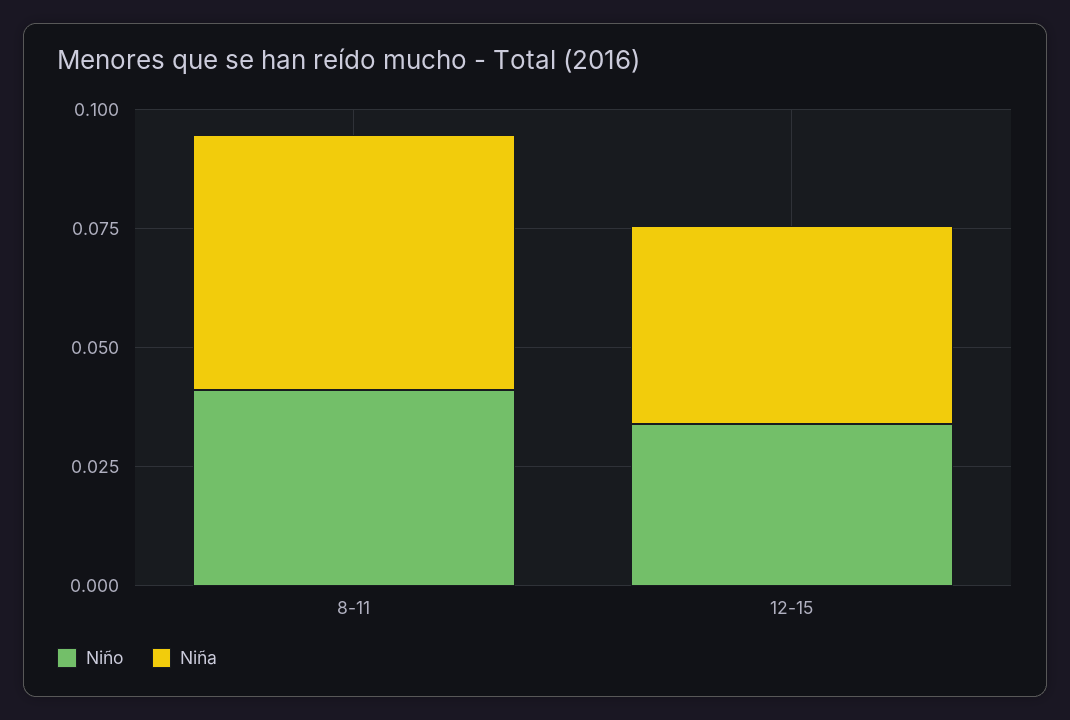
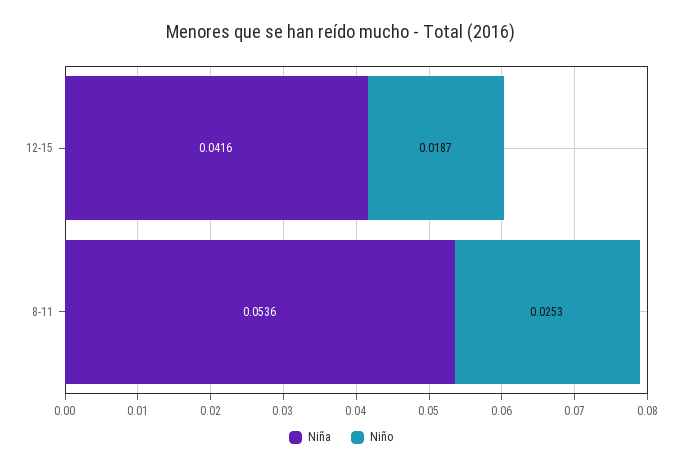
Niño, 8-11: 0.04 -> 0.0253
Niño, 12-15: 0.035 -> 0.0187

